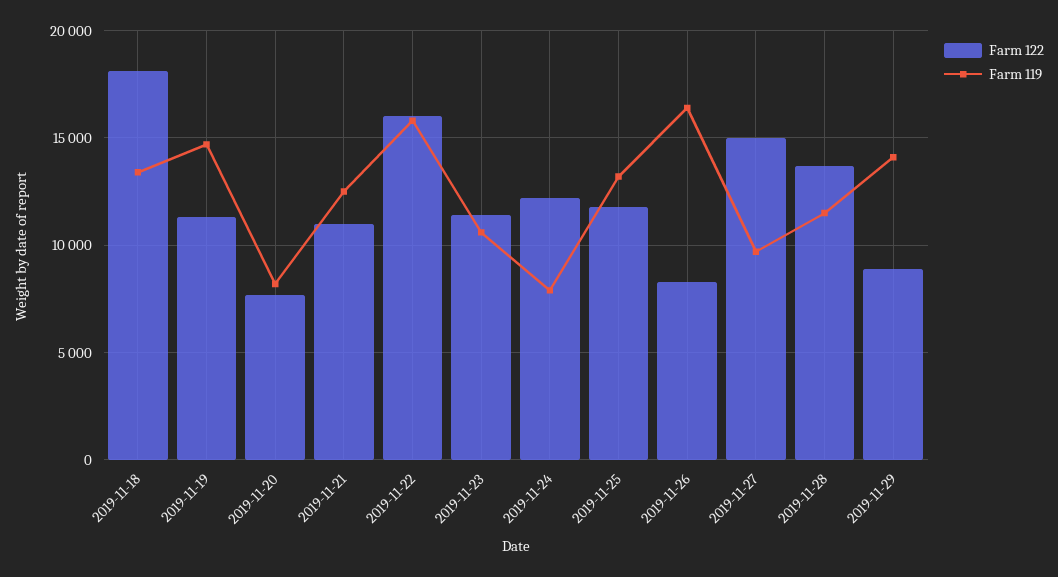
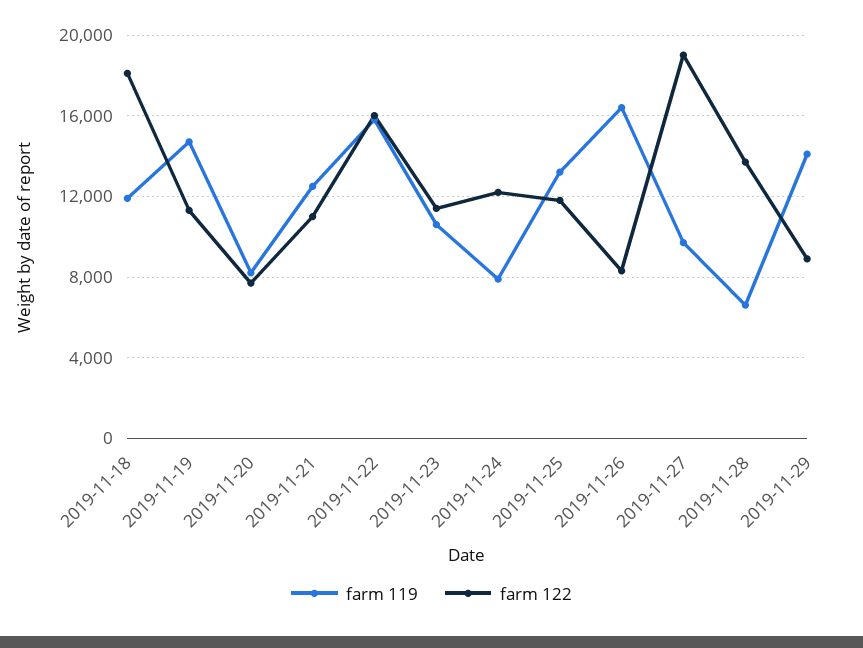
Farm 119, 2019-11-18: 13500 -> 12000
Farm 122, 2019-11-27: 15000 -> 19000
Farm 119, 2019-11-28: 11500 -> 6500

